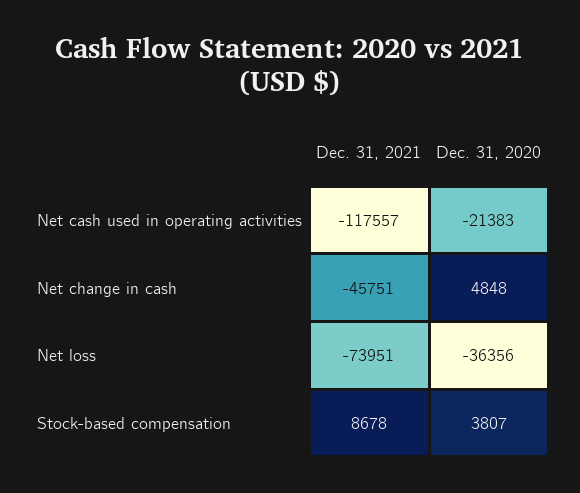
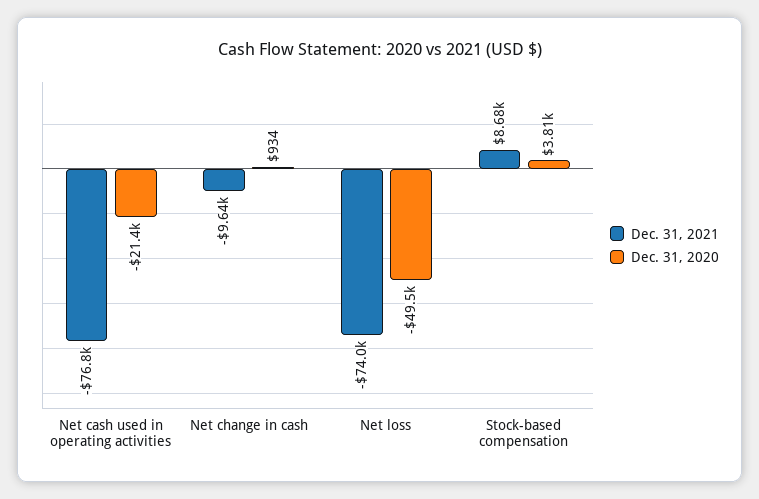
Dec. 31, 2021, Net cash used in operating activities: -117557 -> -76800
Dec. 31, 2021, Net change in cash: -45751 -> -9640
Dec. 31, 2020, Net change in cash: 4848 -> 934
Dec. 31, 2020, Net loss: -36356 -> -49500

